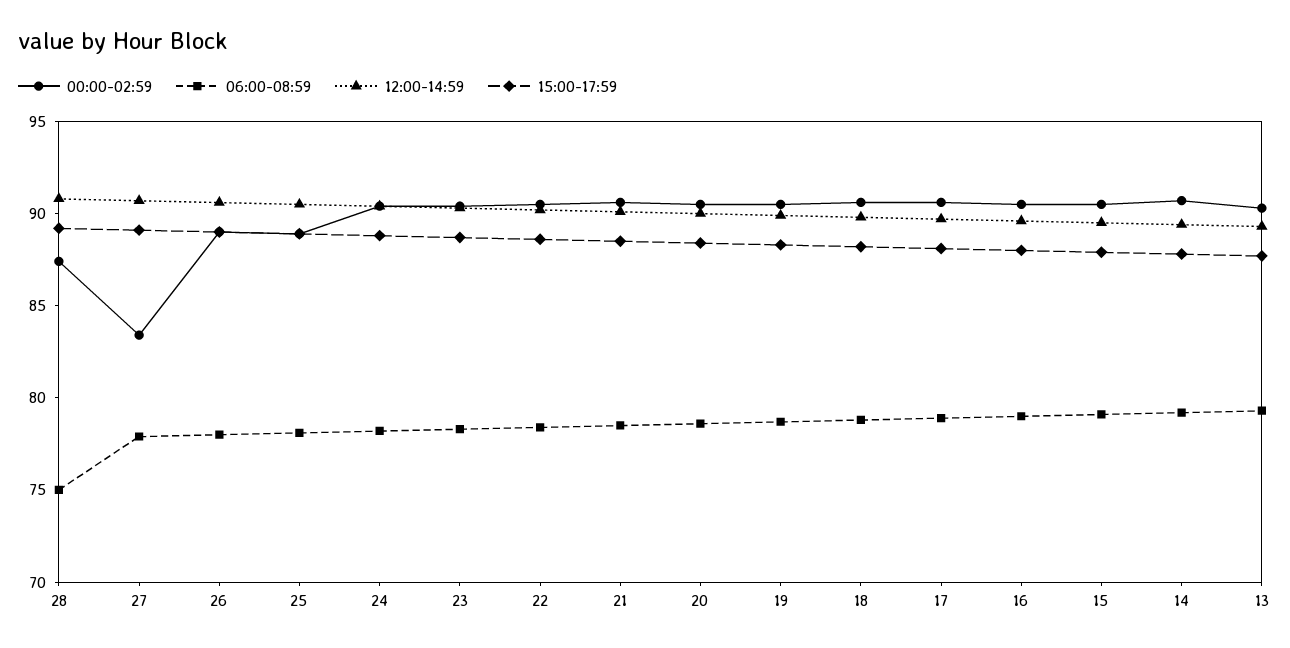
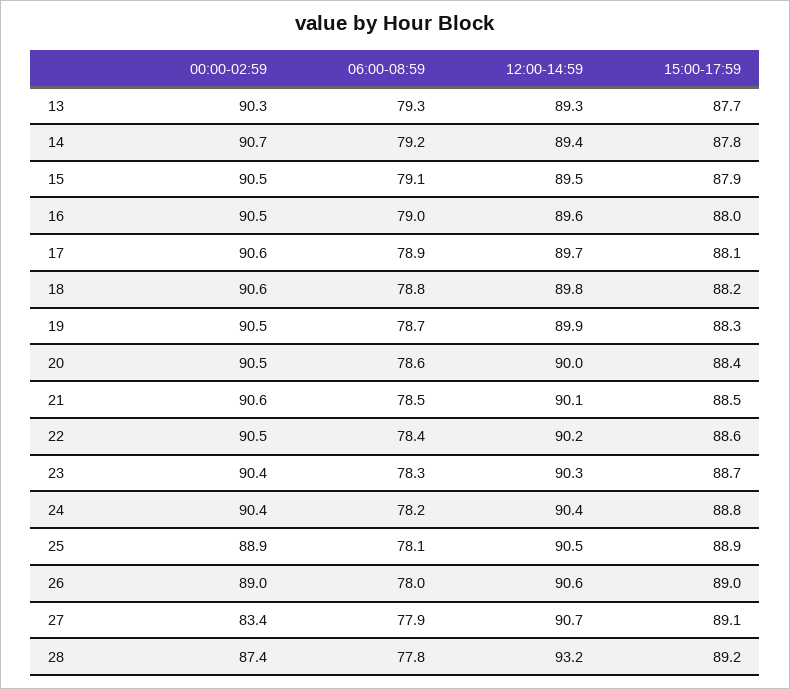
06:00-08:59, 28: 75 -> 77.8
12:00-14:59, 28: 91 -> 93.2

